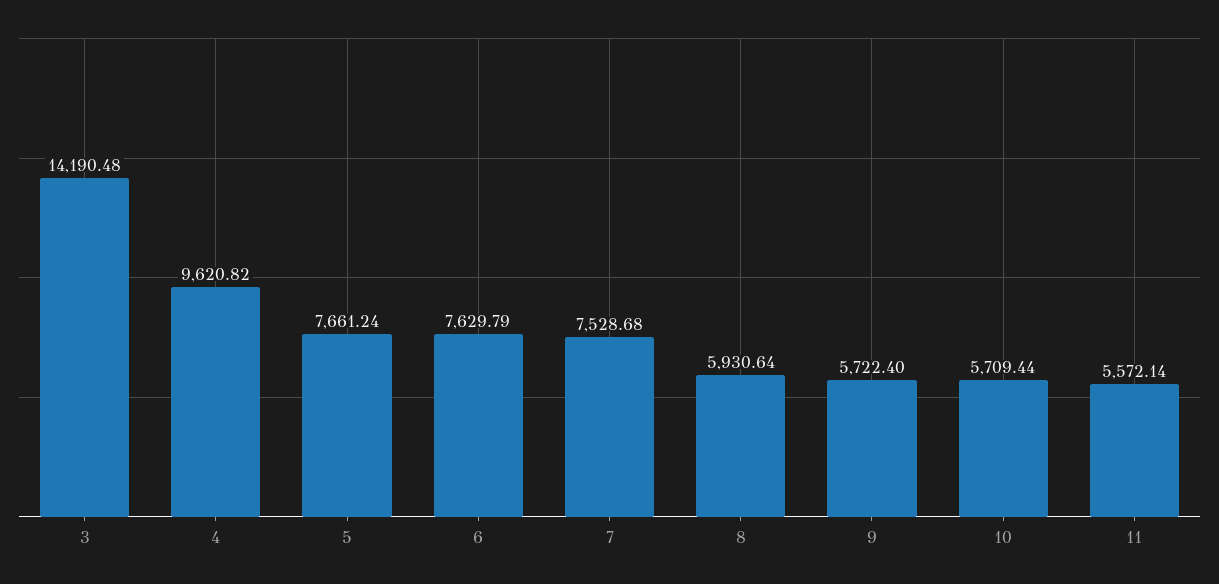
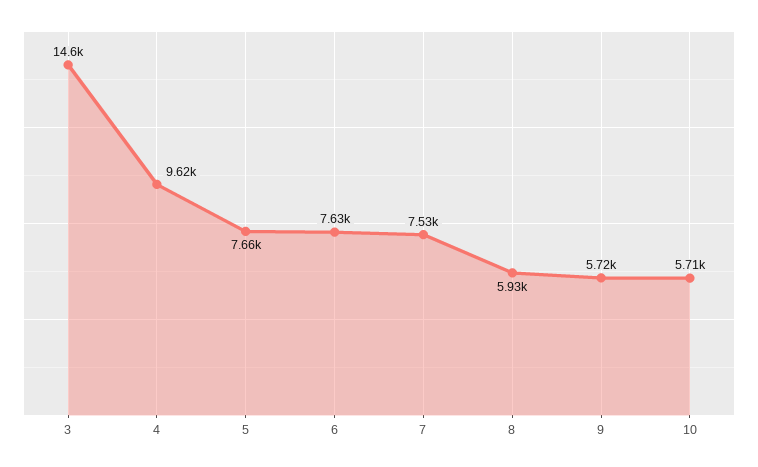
3: 14190.48 -> 14600
11: 5572.14 -> none

